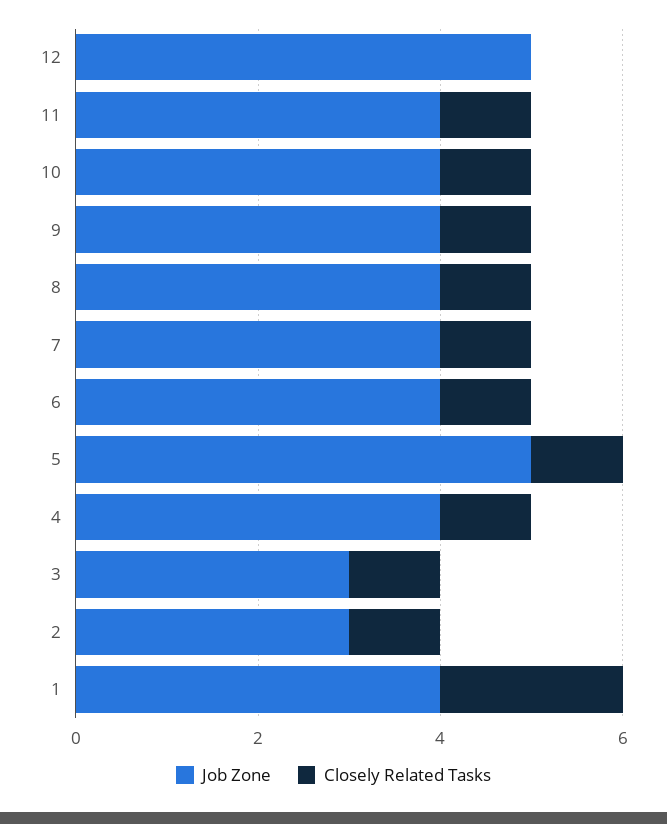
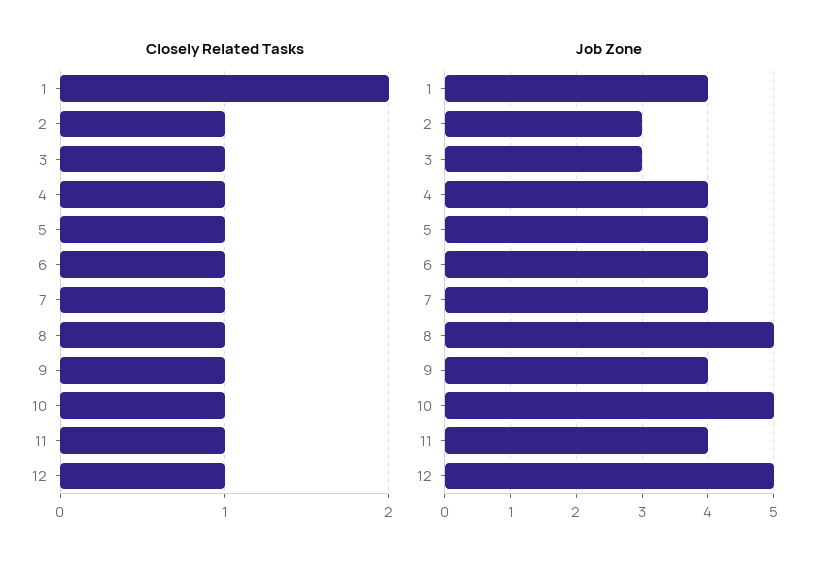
Closely Related Tasks, 12: 0 -> 1
Job Zone, 10: 4 -> 5
Job Zone, 8: 4 -> 5
Job Zone, 5: 5 -> 4

